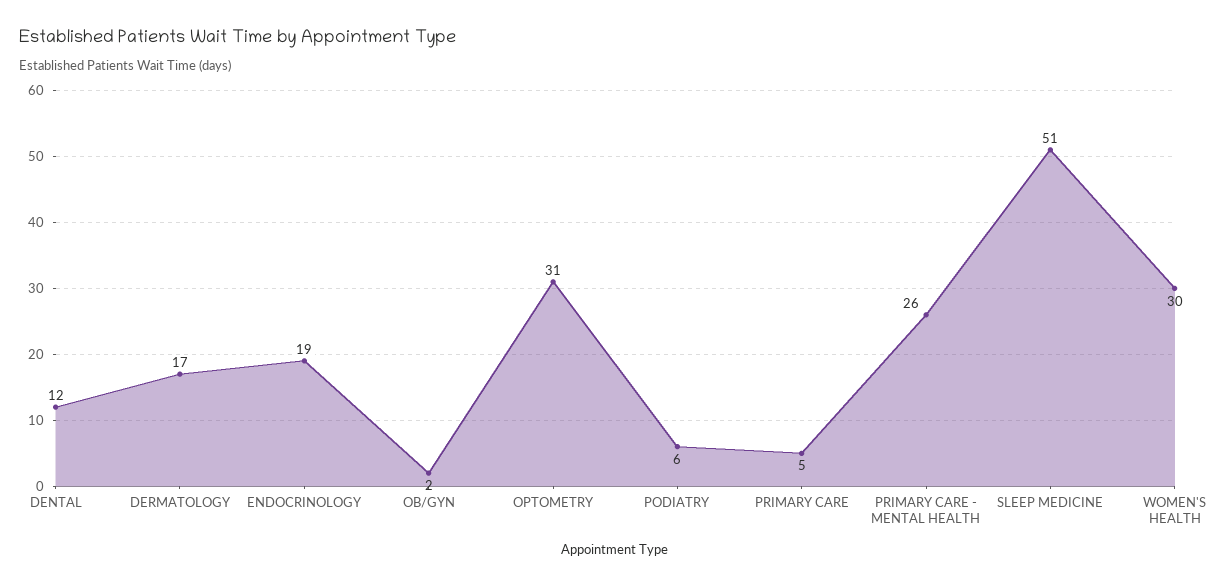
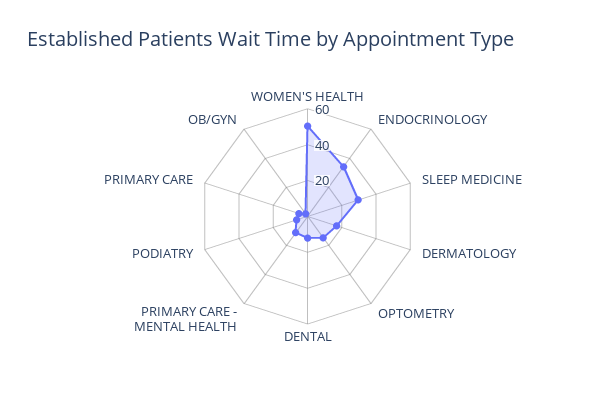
ENDOCRINOLOGY: 19 -> 35
OPTOMETRY: 31 -> 15
PRIMARY CARE - MENTAL HEALTH: 26 -> 10
SLEEP MEDICINE: 51 -> 30
WOMEN'S HEALTH: 30 -> 50

